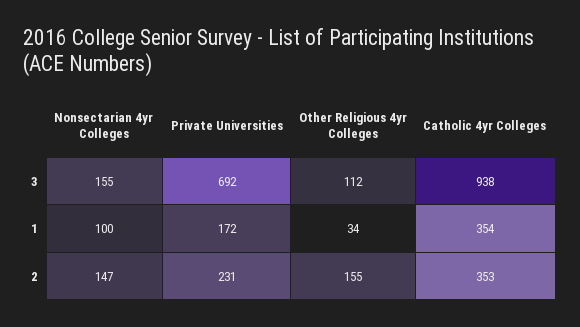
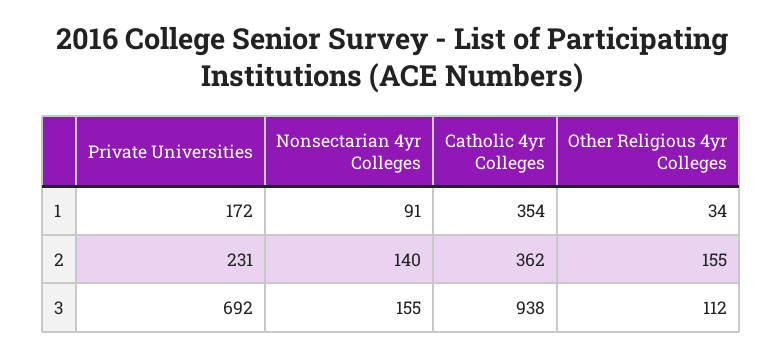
Nonsectarian 4yr Colleges, 1: 100 -> 91
Nonsectarian 4yr Colleges, 2: 147 -> 140
Catholic 4yr Colleges, 2: 353 -> 362

